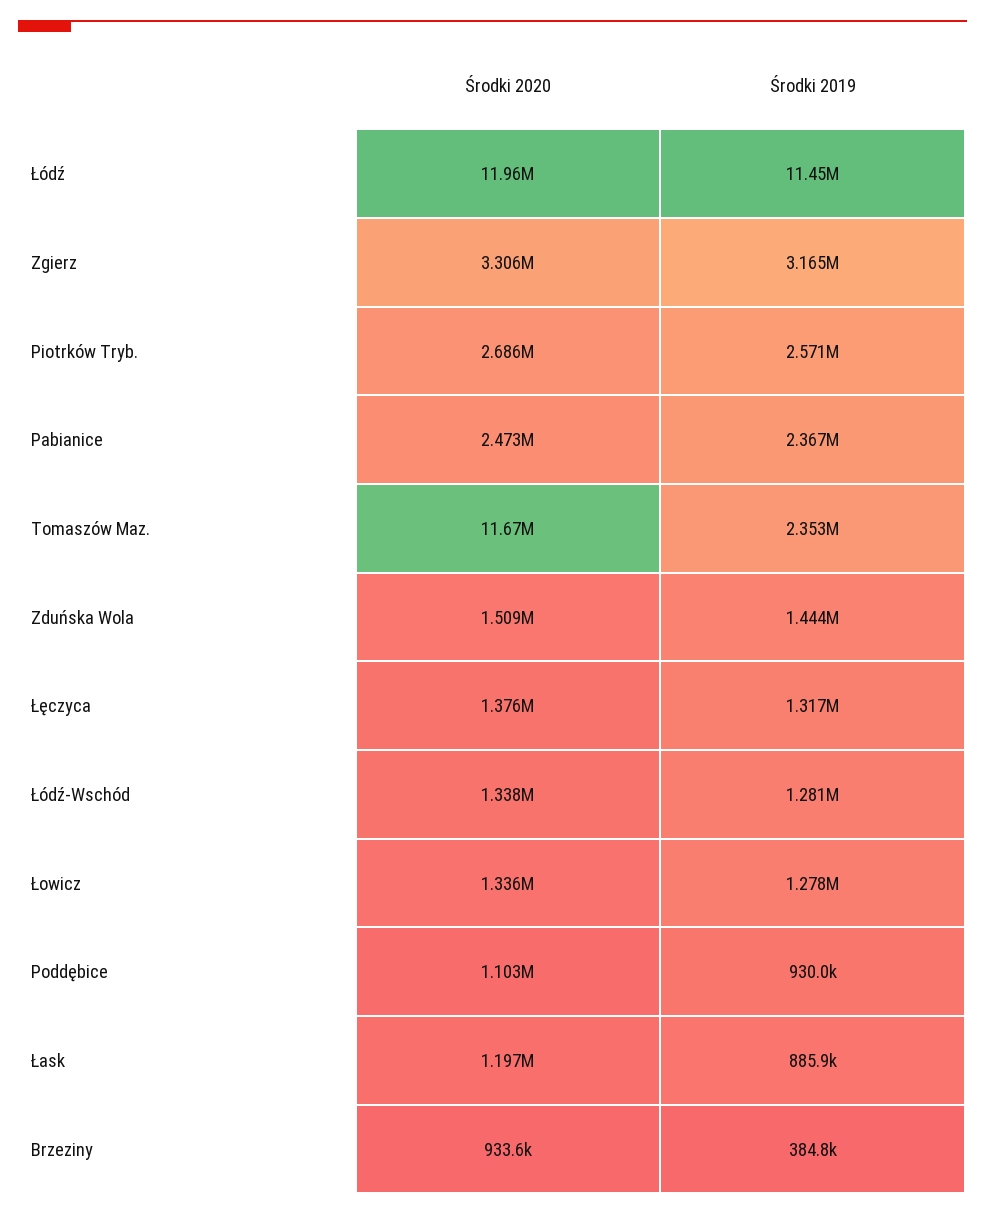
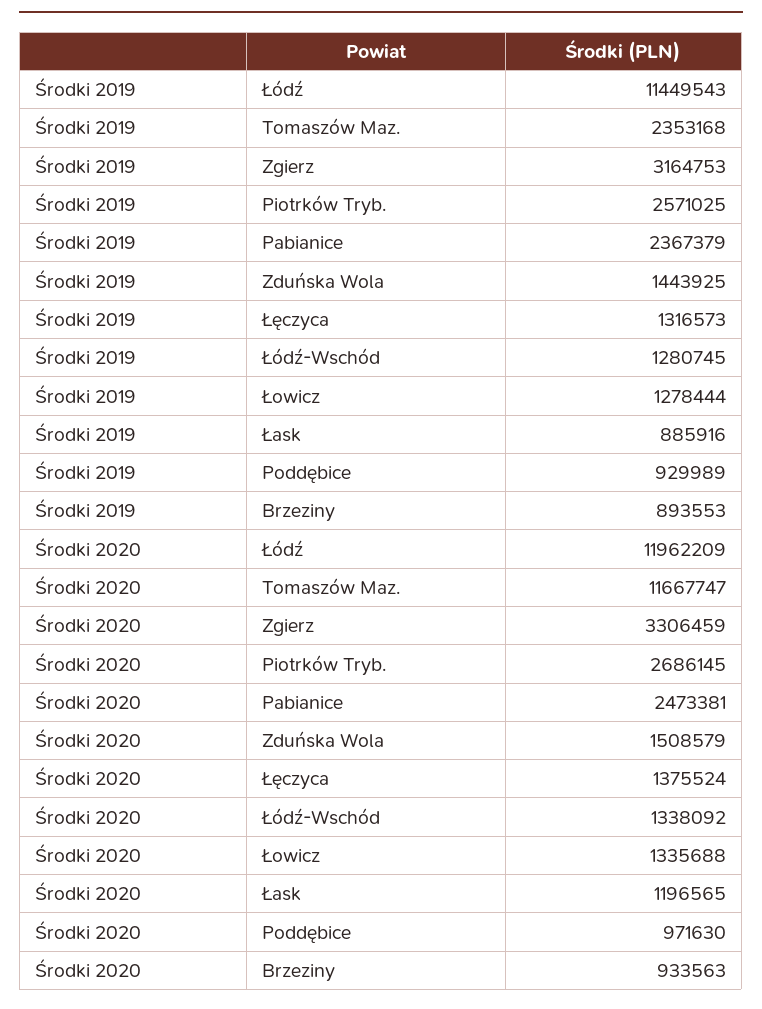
Środki 2020, Poddębice: 1103000 -> 971630
Środki 2019, Brzeziny: 384800 -> 893553

